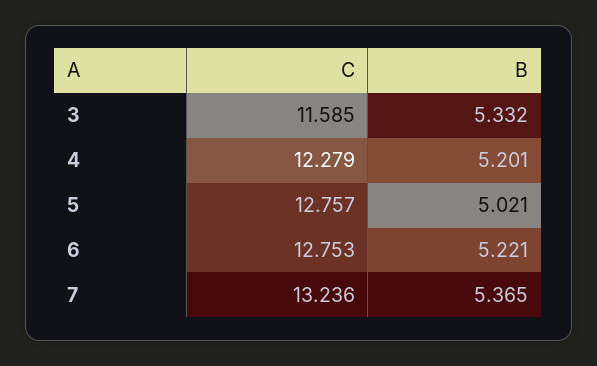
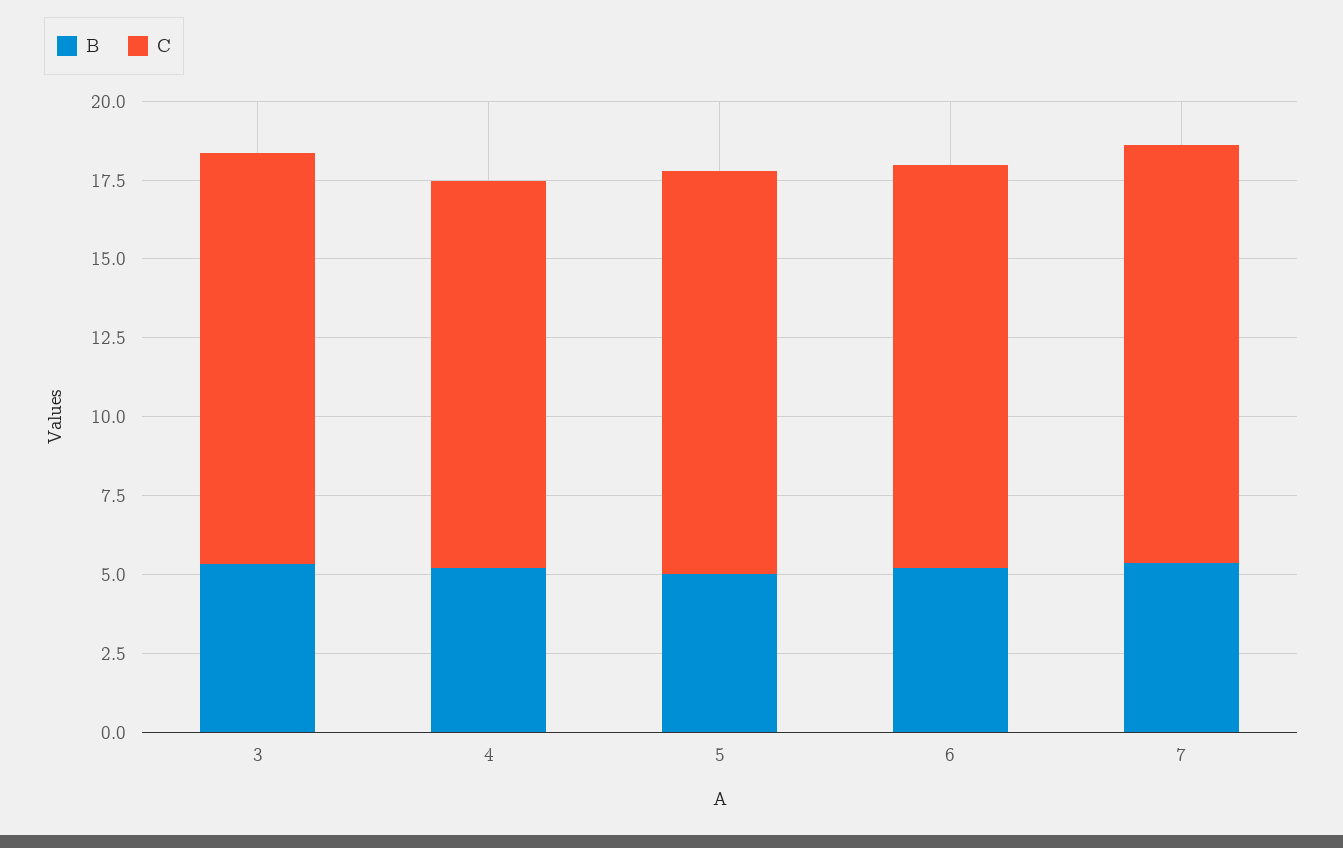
C, 3: 11.585 -> 13

